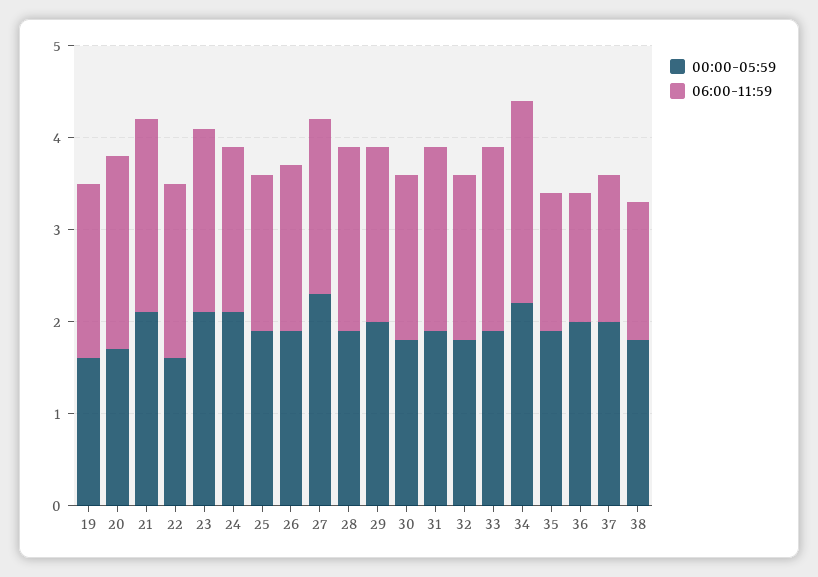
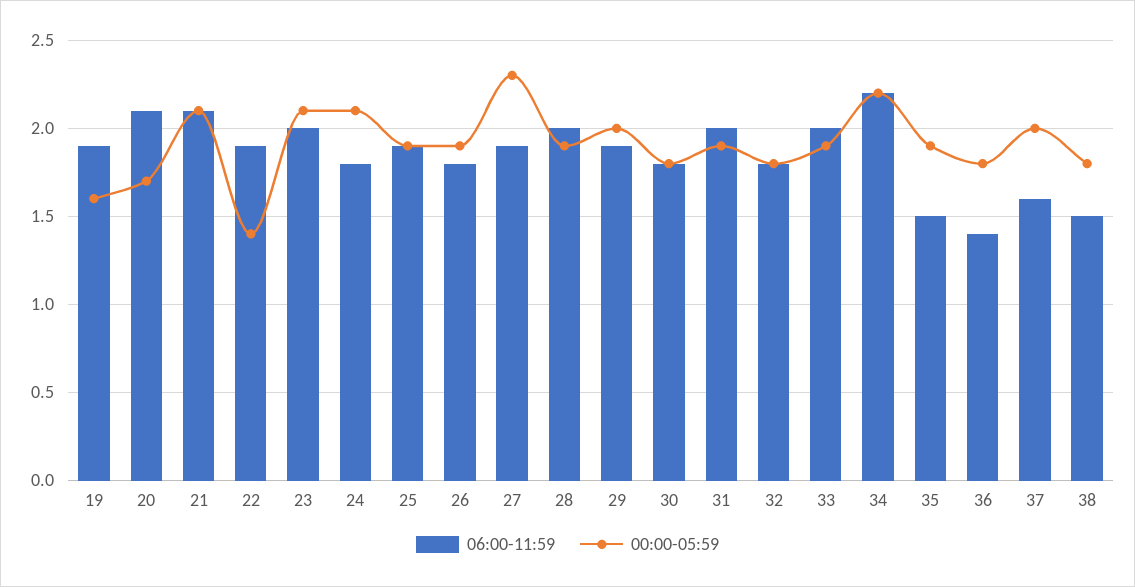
00:00-05:59, 22: 1.6 -> 1.4
06:00-11:59, 25: 1.7 -> 1.9
00:00-05:59, 36: 2 -> 1.8

